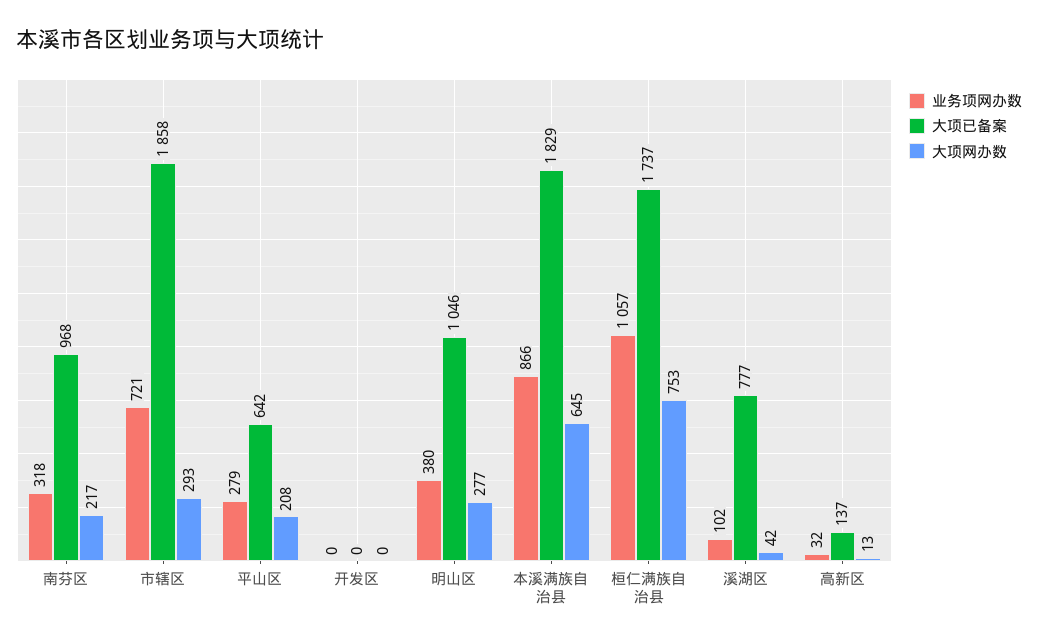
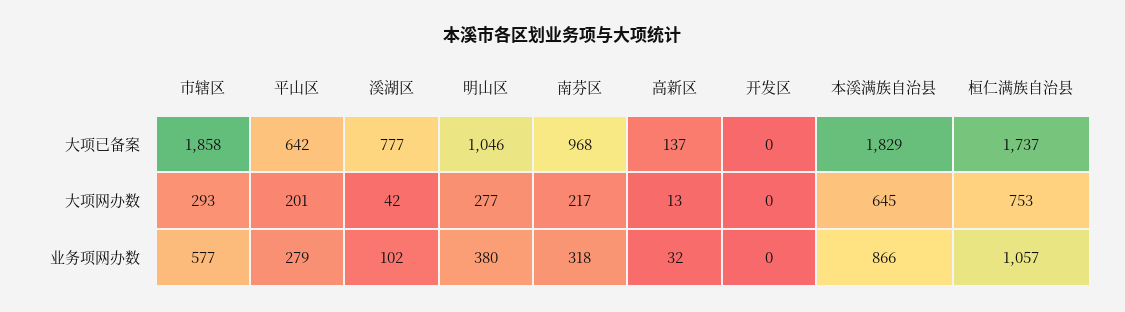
业务项网办数, 市辖区: 721 -> 577
大项网办数, 平山区: 208 -> 201

